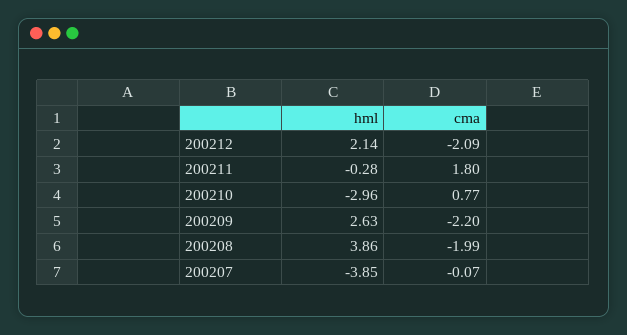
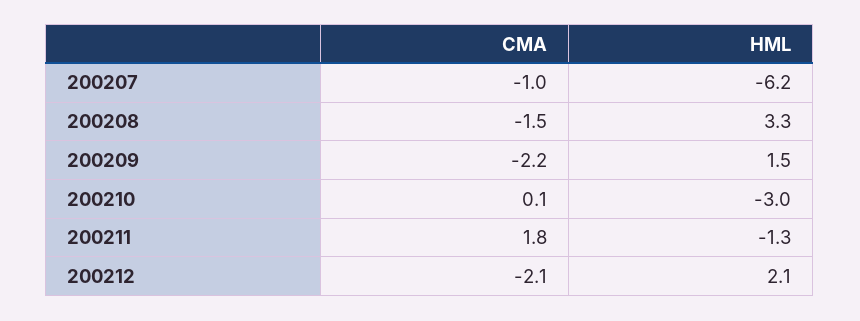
hml, 200211: -0.28 -> -1.3
cma, 200210: 0.77 -> 0.1
hml, 200209: 2.63 -> 1.5
hml, 200208: 3.86 -> 3.3
cma, 200208: -1.99 -> -1.5
hml, 200207: -3.85 -> -6.2
cma, 200207: -0.07 -> -1

